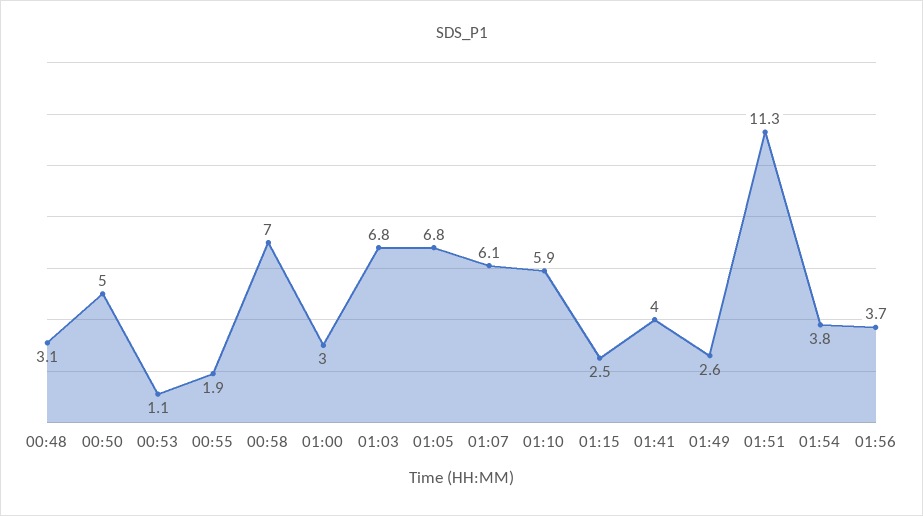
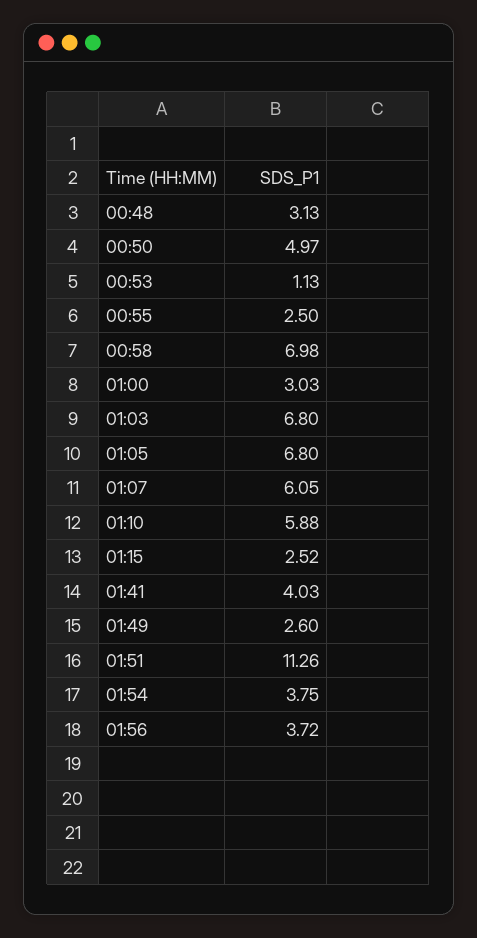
00:55: 1.9 -> 2.5

